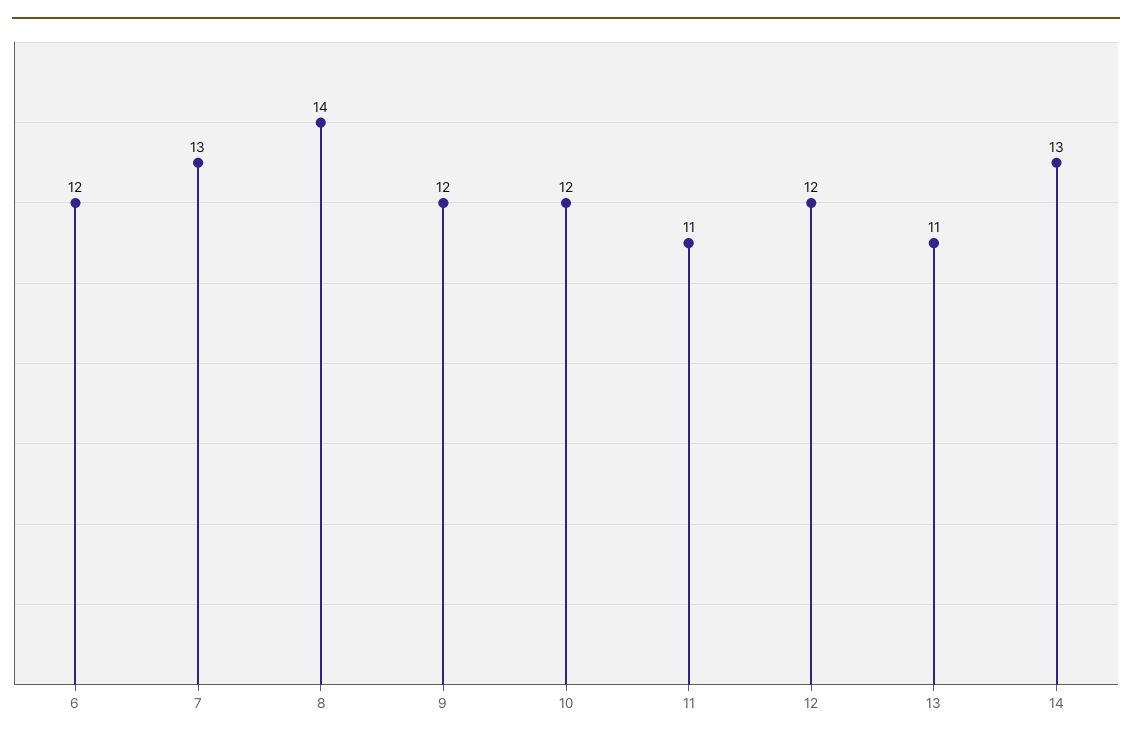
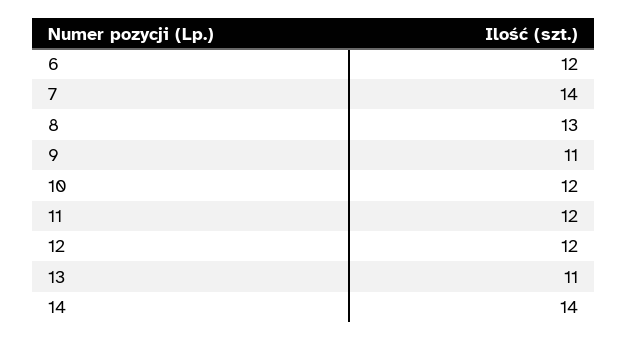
7: 13 -> 14
8: 14 -> 13
9: 12 -> 11
11: 11 -> 12
14: 13 -> 14

